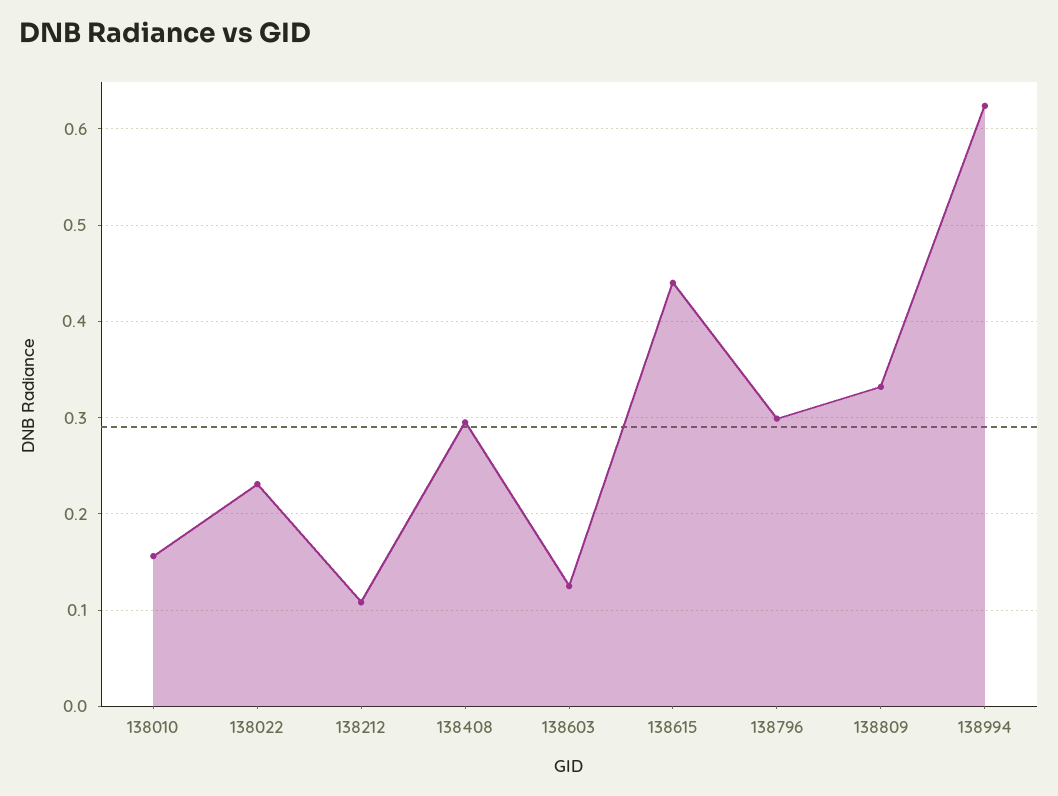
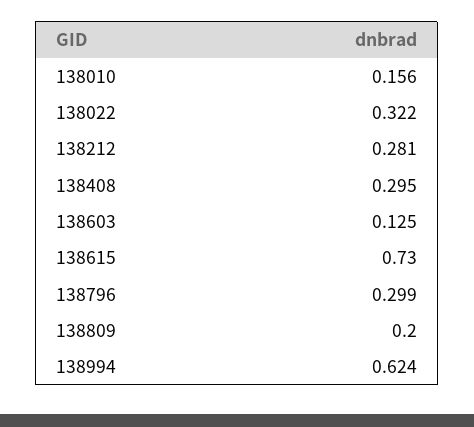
138022: 0.23 -> 0.322
138212: 0.11 -> 0.281
138615: 0.44 -> 0.73
138809: 0.33 -> 0.2

